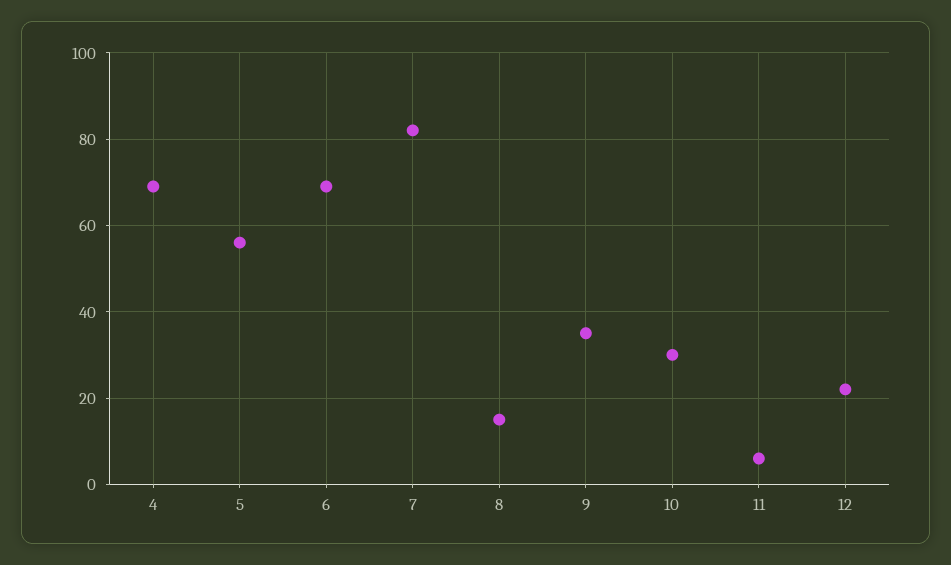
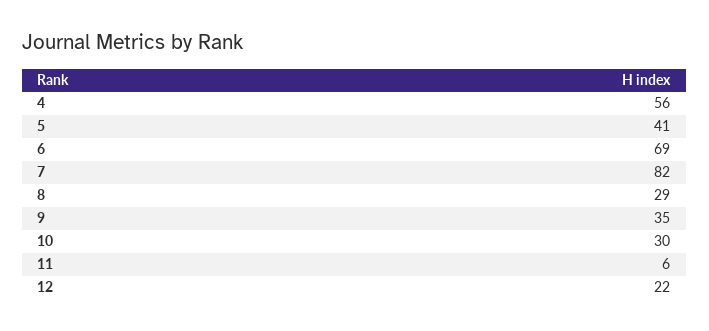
4: 70 -> 56
5: 55 -> 41
8: 15 -> 29

